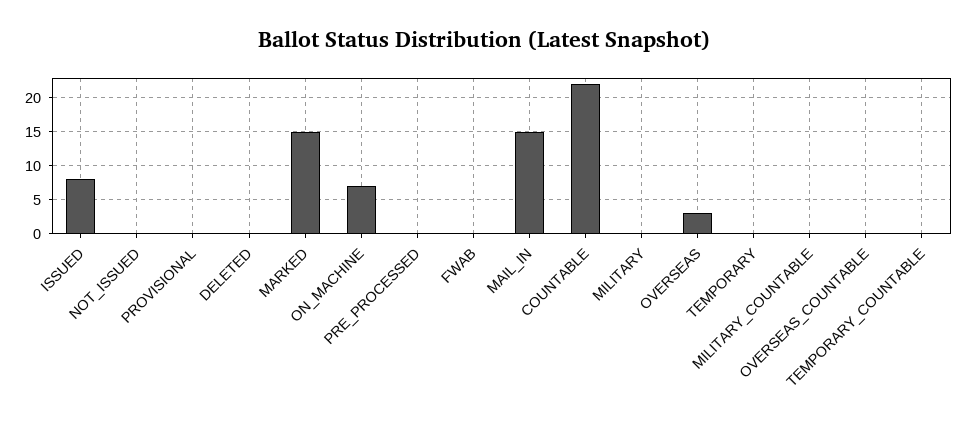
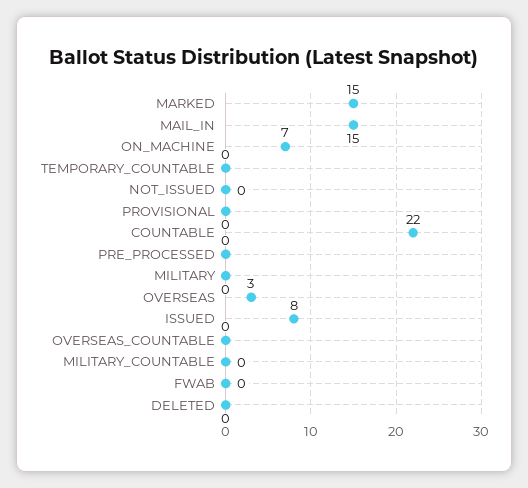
TEMPORARY: 0 -> none

